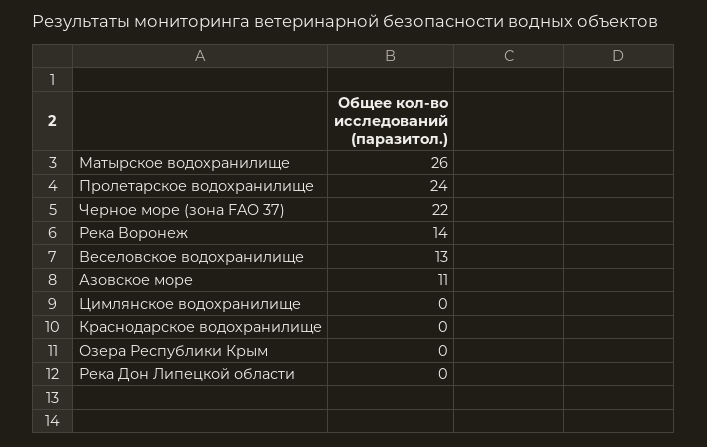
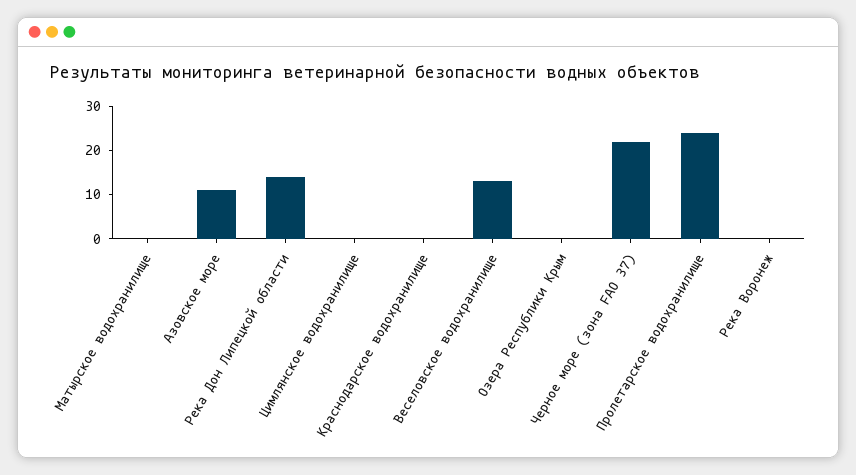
Матырское водохранилище: 26 -> 0
Река Воронеж: 14 -> 0
Река Дон Липецкой области: 0 -> 15

